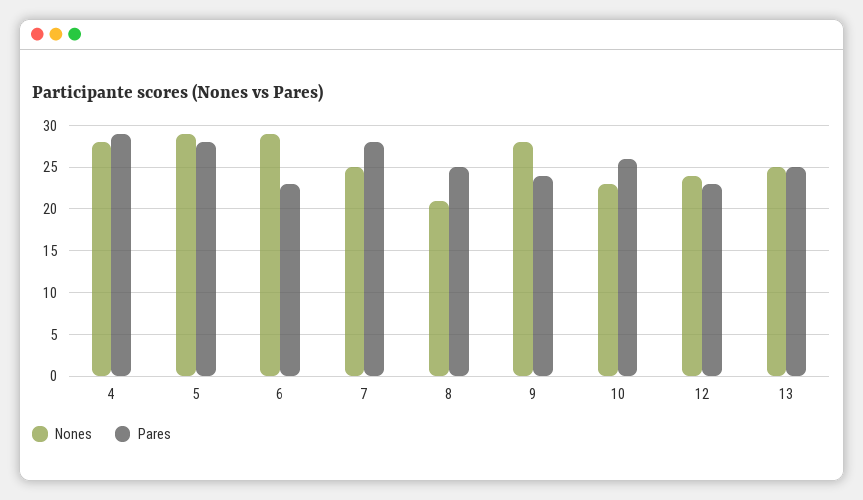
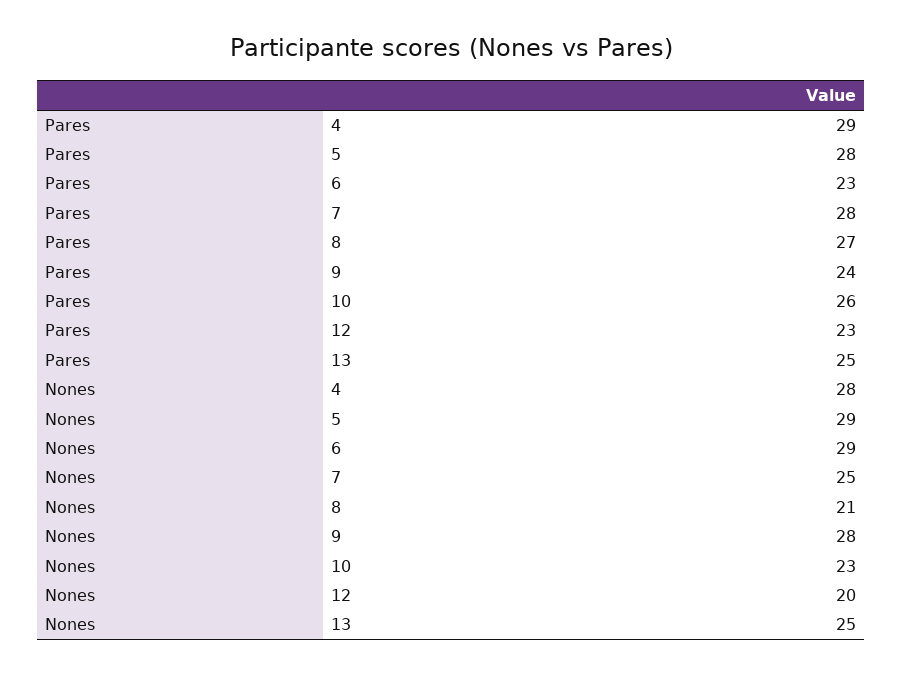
Pares, 8: 25 -> 27
Nones, 12: 24 -> 20

